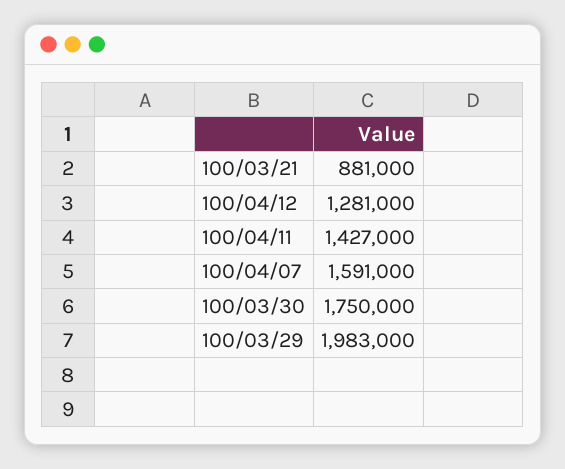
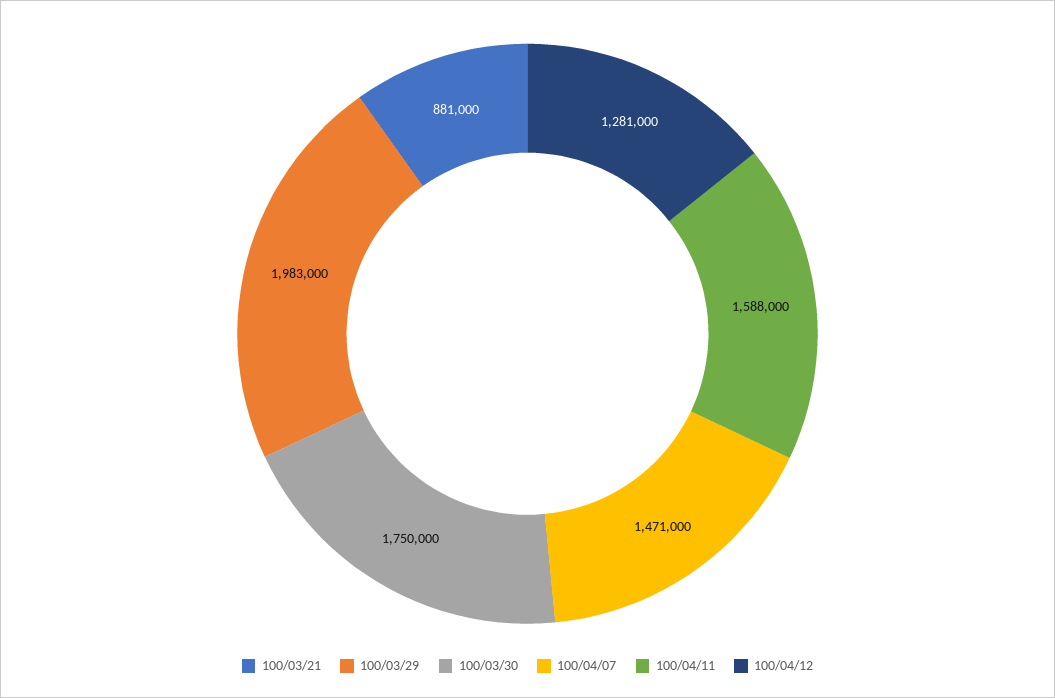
100/04/11: 1427000 -> 1588000
100/04/07: 1591000 -> 1471000

